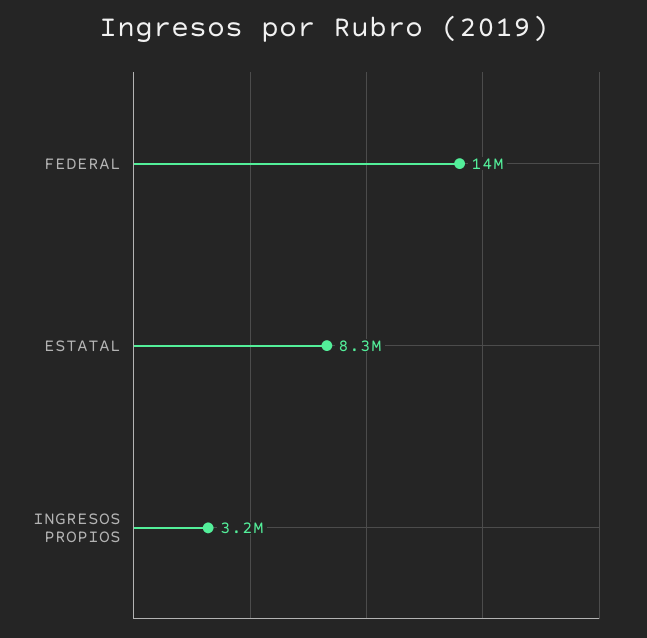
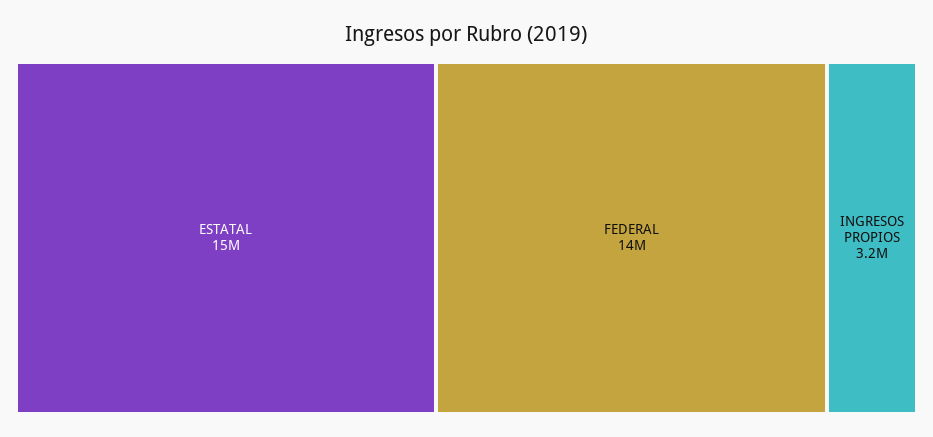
ESTATAL: 8300000 -> 15000000

